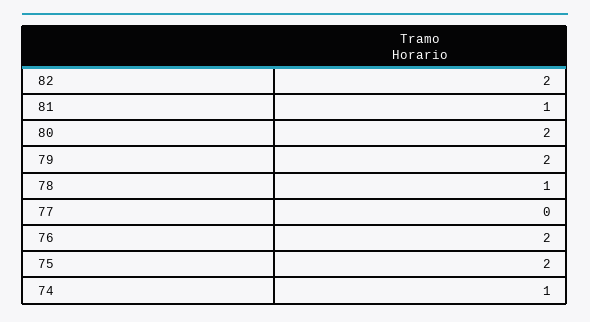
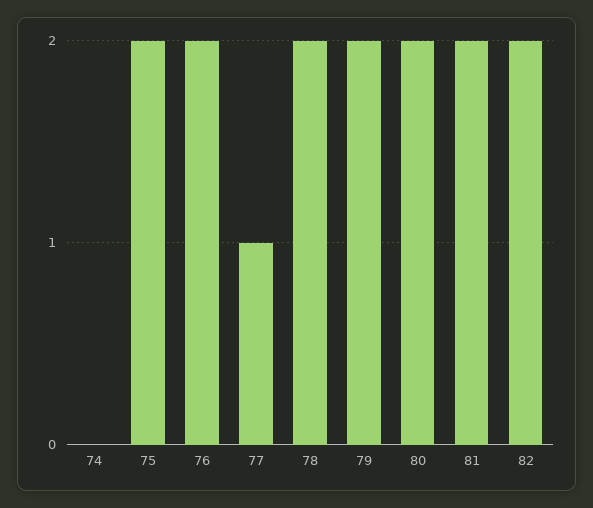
81: 1 -> 2
78: 1 -> 2
77: 0 -> 1
74: 1 -> 0

